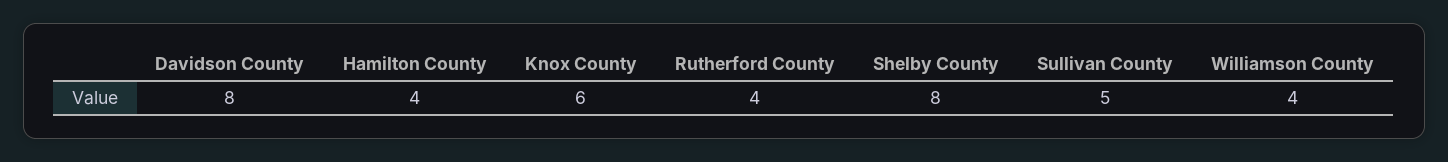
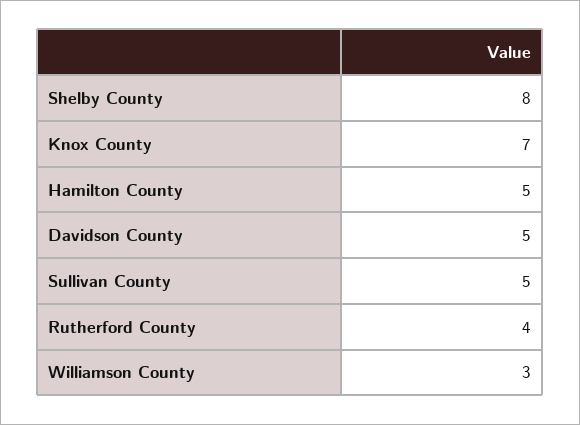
Davidson County: 8 -> 5
Hamilton County: 4 -> 5
Knox County: 6 -> 7
Williamson County: 4 -> 3

